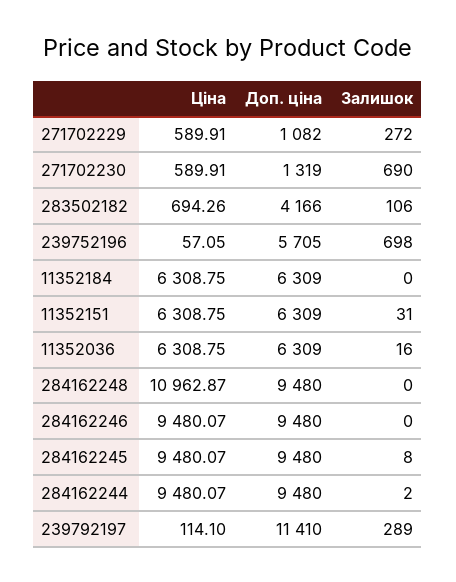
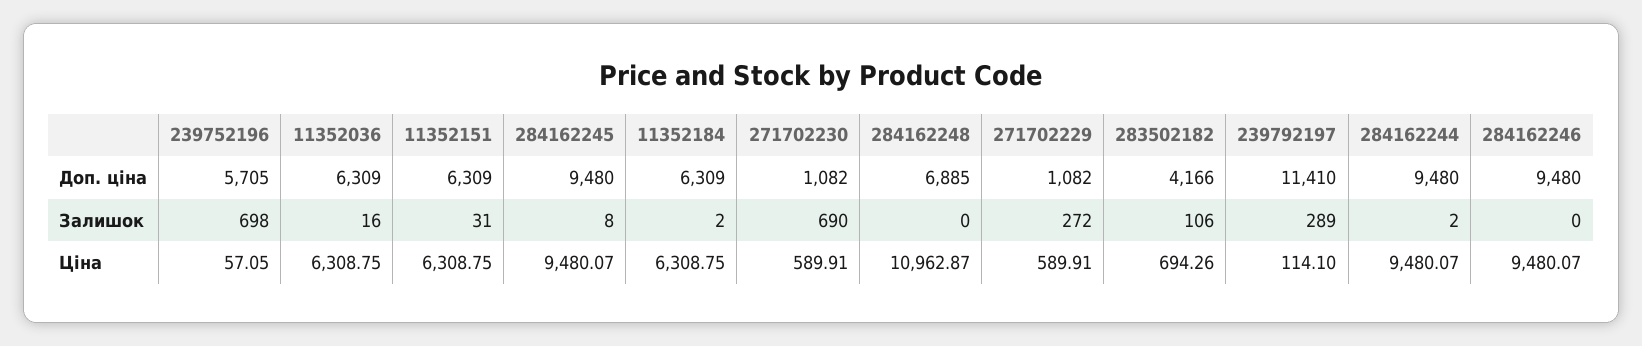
Доп. ціна, 271702230: 1319 -> 1082
Залишок, 11352184: 0 -> 2
Доп. ціна, 284162248: 9480 -> 6885

